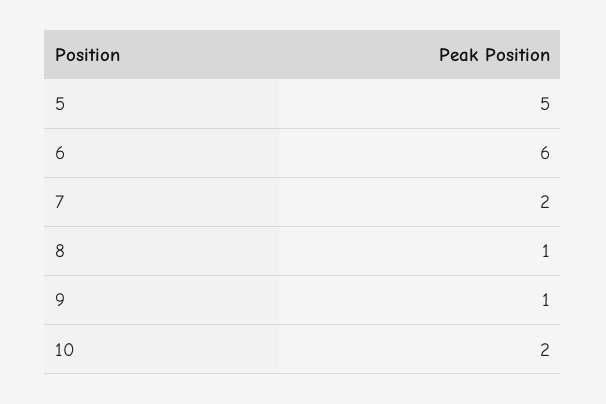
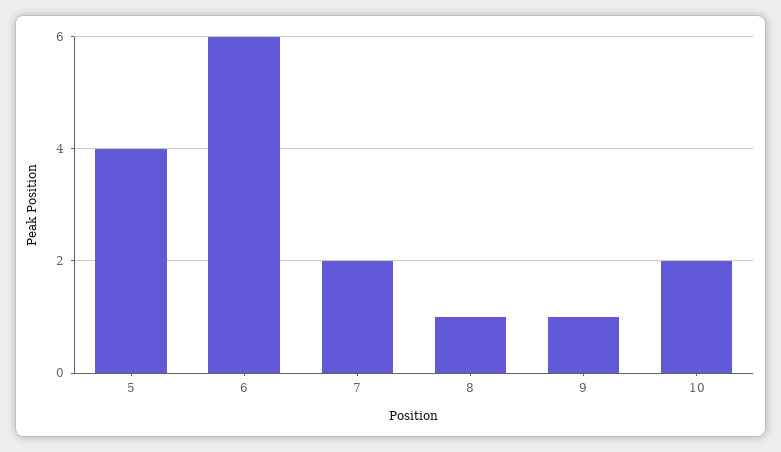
5: 5 -> 4

